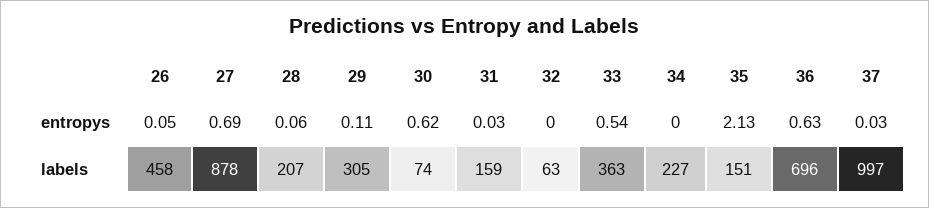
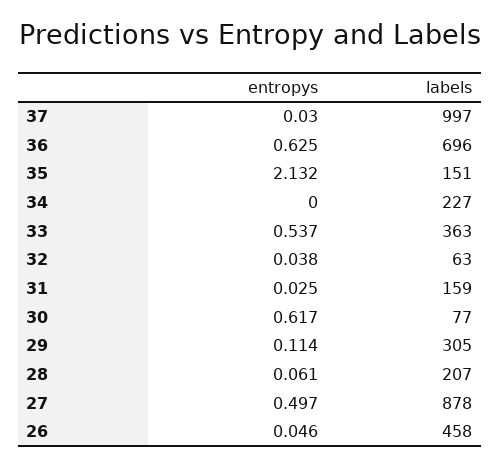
27, entropys: 0.69 -> 0.497
32, entropys: 0 -> 0.038
30, labels: 74 -> 77

